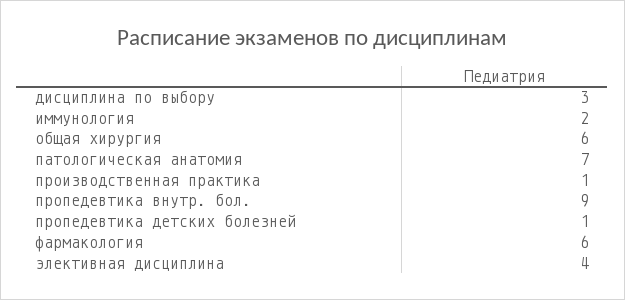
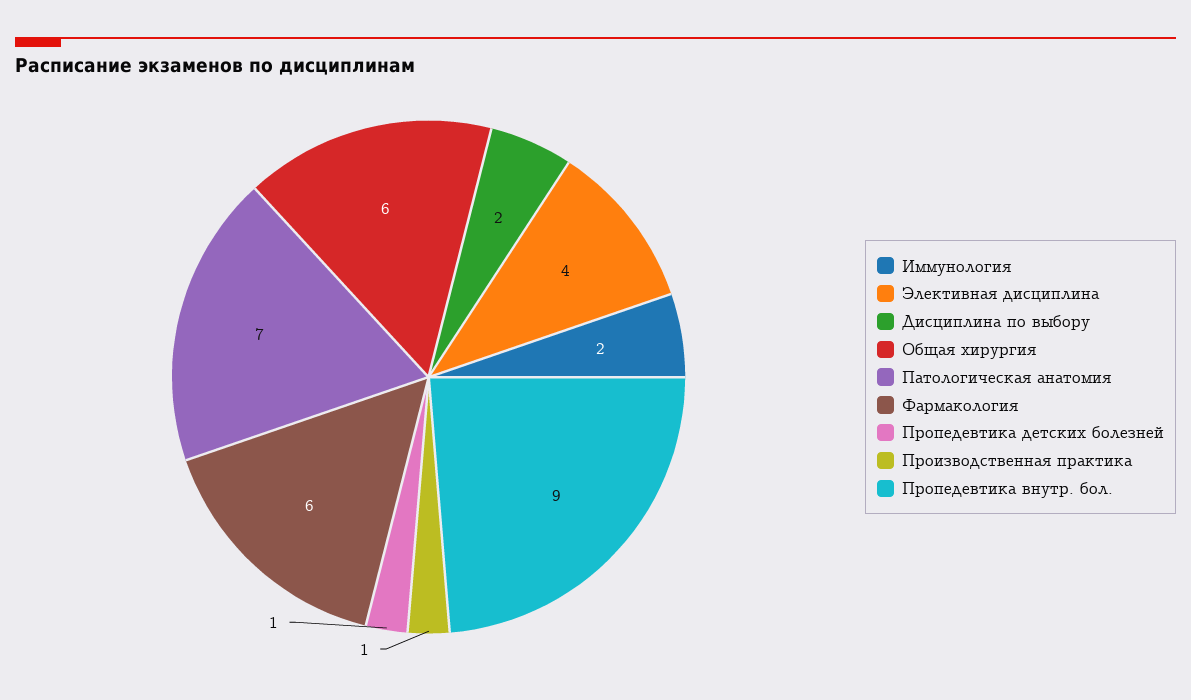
дисциплина по выбору: 3 -> 2

